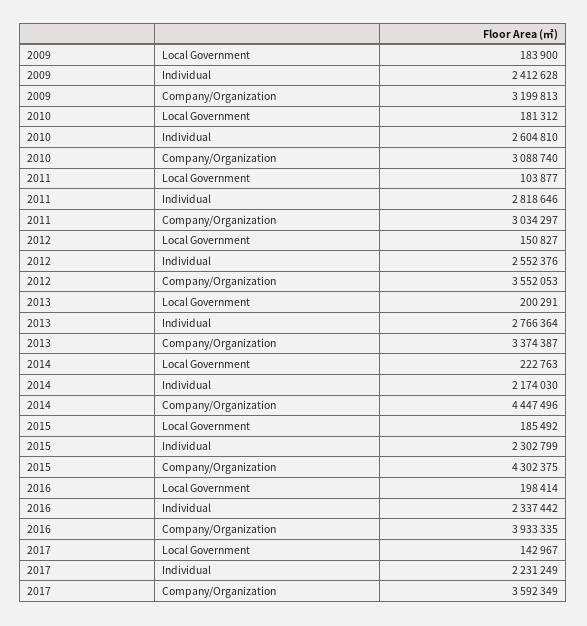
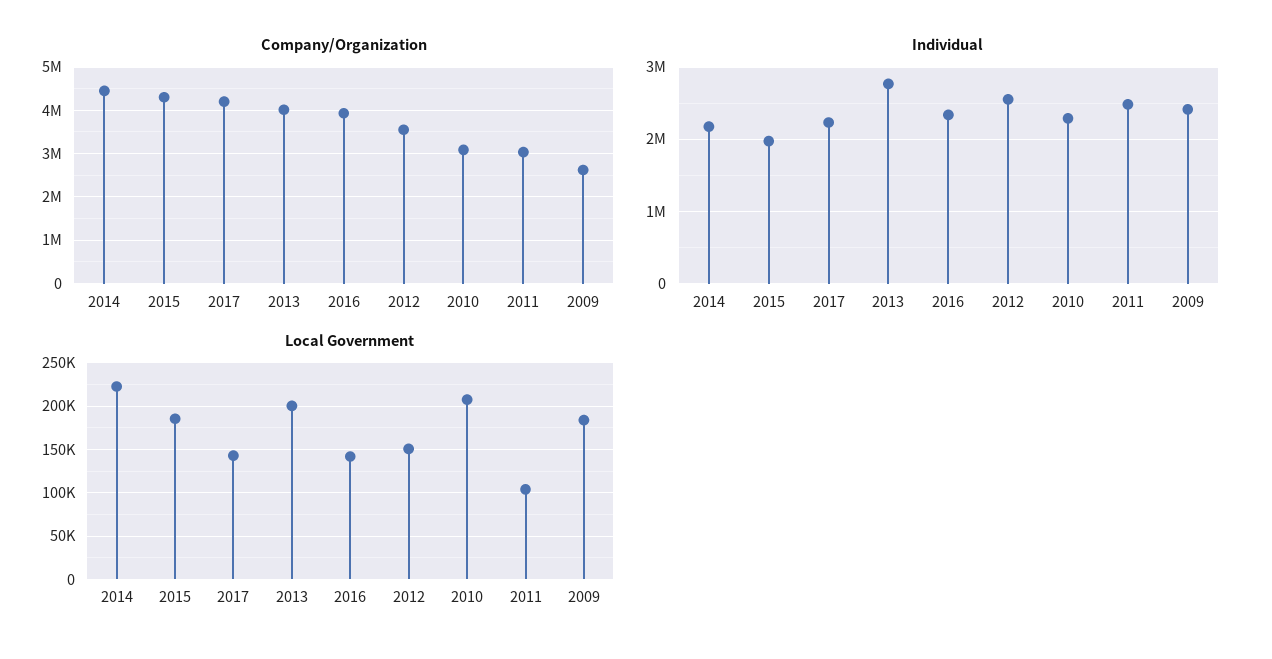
Company/Organization, 2009: 3199813 -> 2600000
Local Government, 2010: 181312 -> 210000
Individual, 2010: 2604810 -> 2300000
Individual, 2011: 2818646 -> 2500000
Company/Organization, 2013: 3374387 -> 4000000
Individual, 2015: 2302799 -> 2000000
Local Government, 2016: 198414 -> 140000
Company/Organization, 2017: 3592349 -> 4200000

